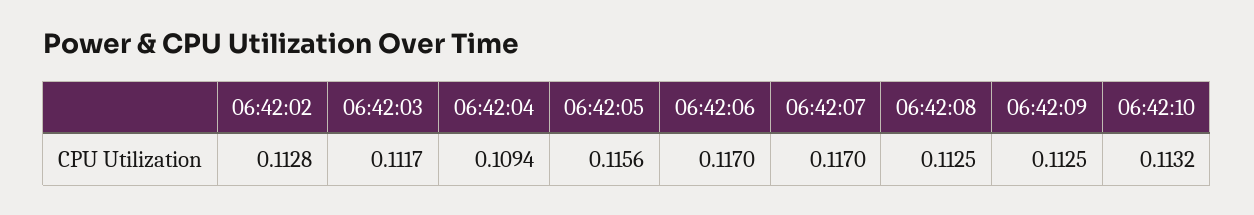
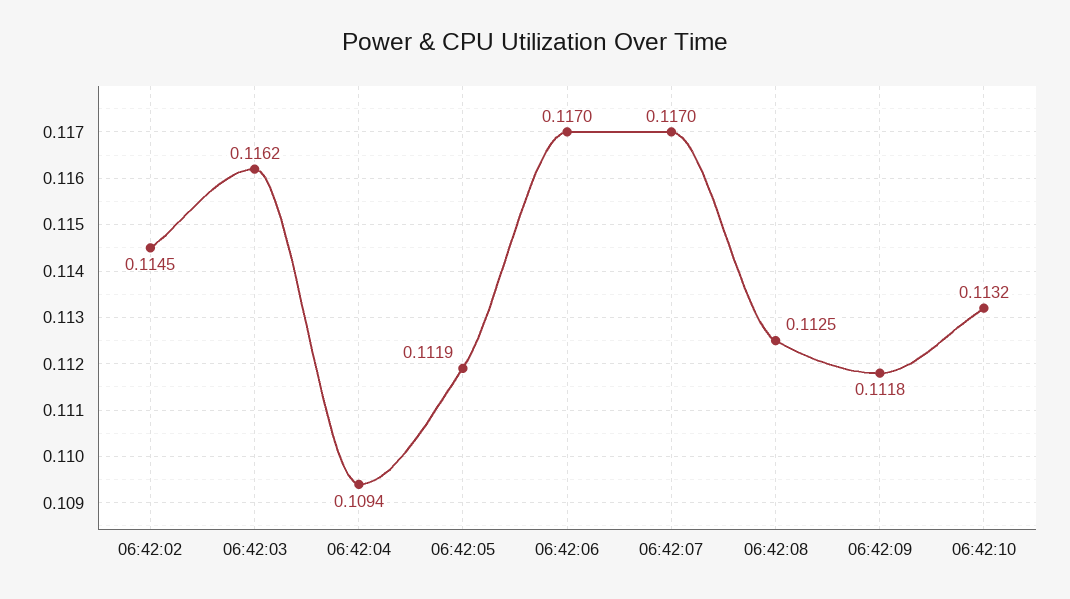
06:42:02: 0.1128 -> 0.1145
06:42:03: 0.1117 -> 0.1162
06:42:05: 0.1156 -> 0.1119
06:42:09: 0.1125 -> 0.1118

